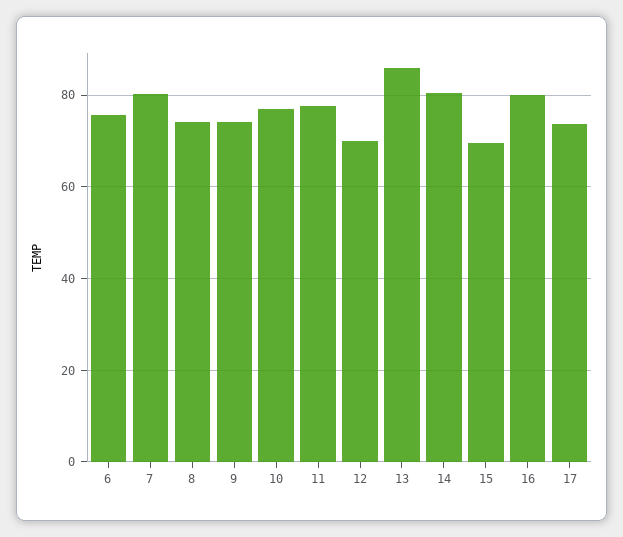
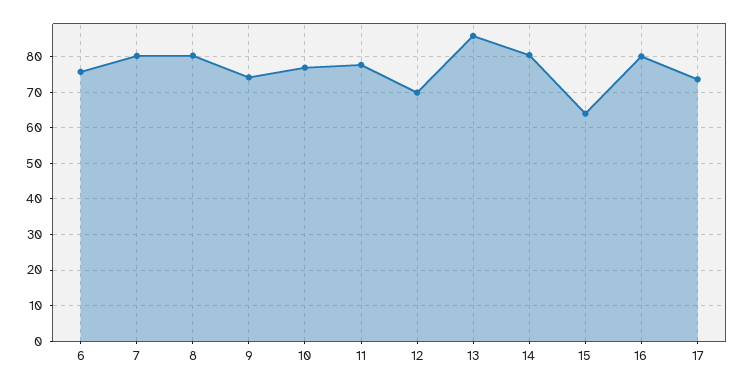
8: 74 -> 80
15: 70 -> 64

